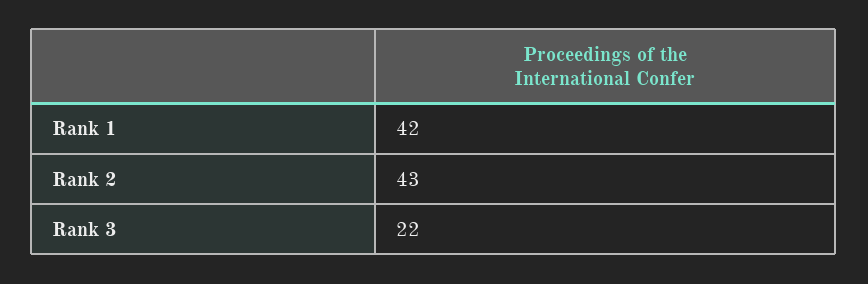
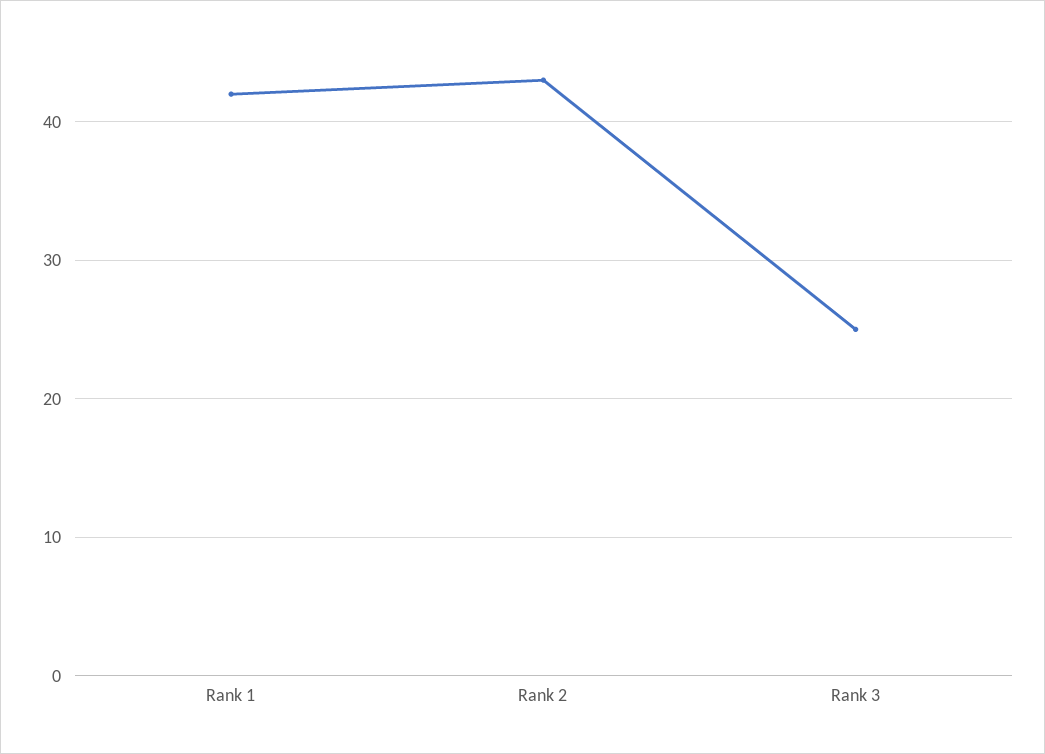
Rank 3: 22 -> 25

